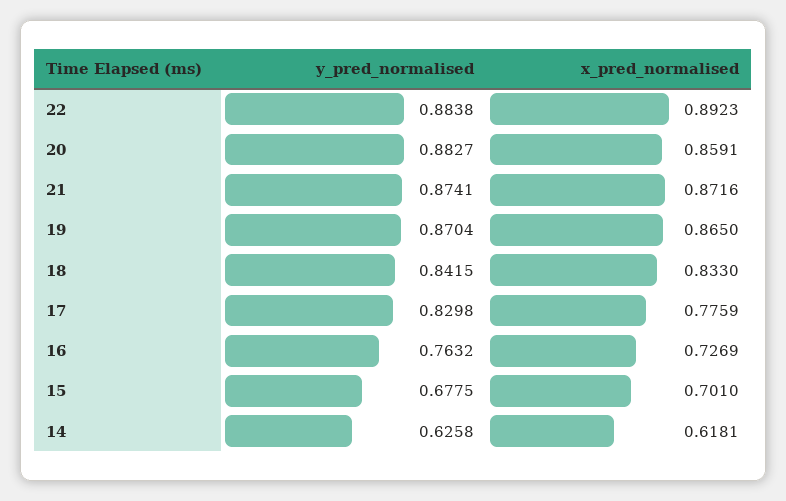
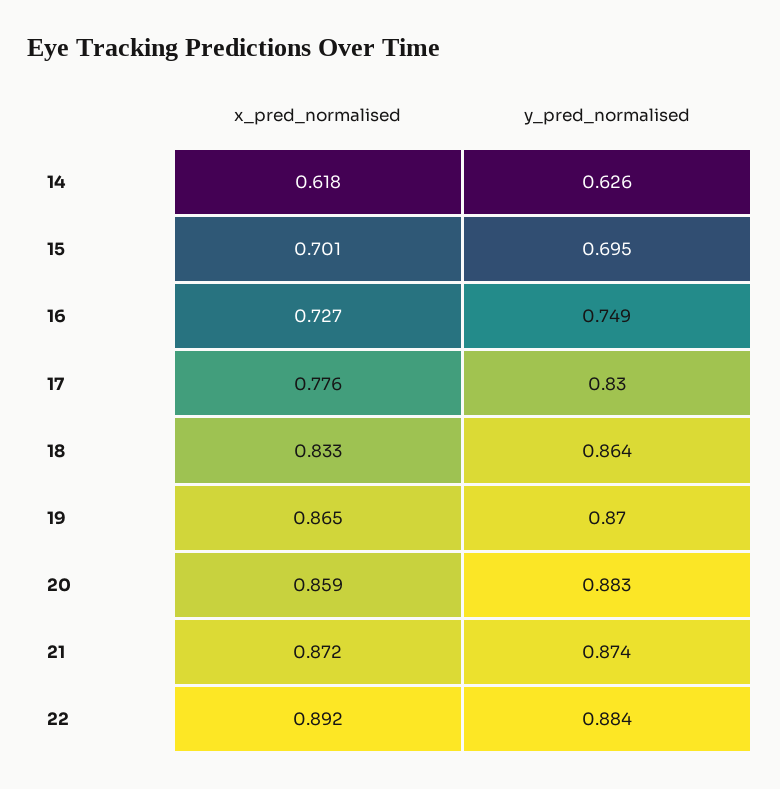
y_pred_normalised, 18: 0.8415 -> 0.864
y_pred_normalised, 16: 0.7632 -> 0.749
y_pred_normalised, 15: 0.6775 -> 0.695

